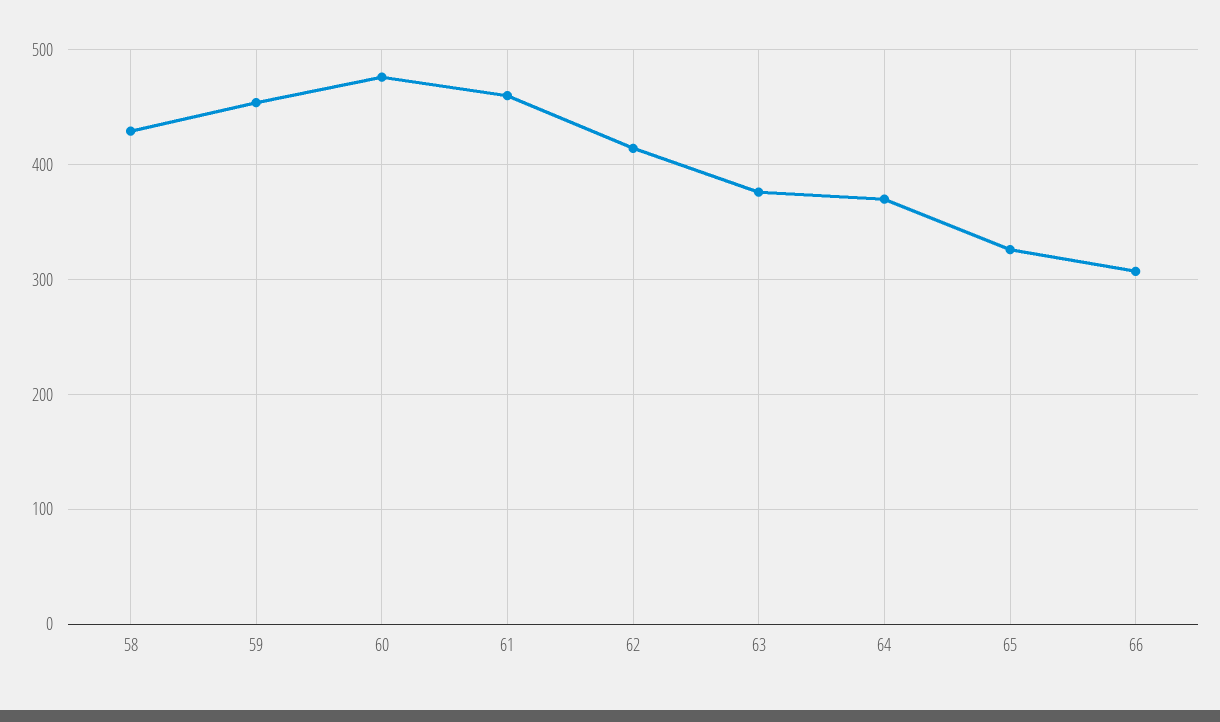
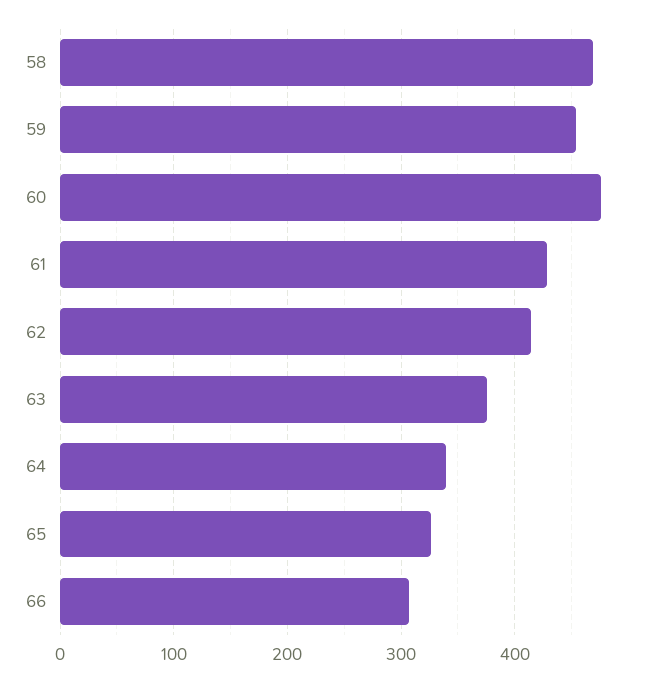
58: 430 -> 470
61: 460 -> 430
64: 370 -> 340

